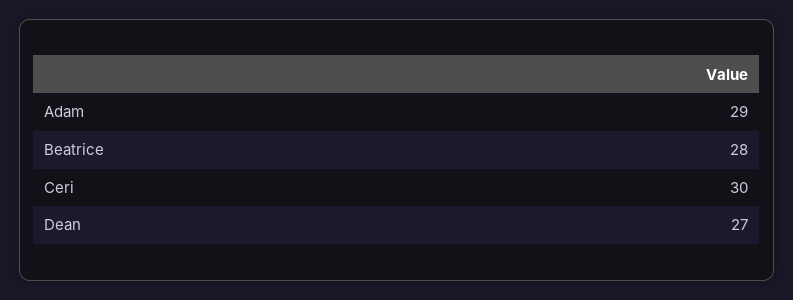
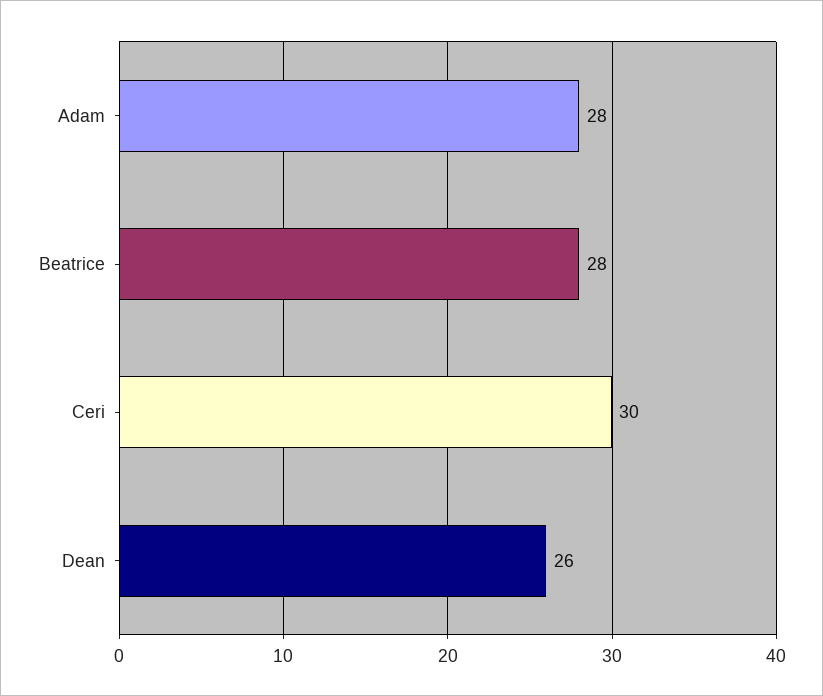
Adam: 29 -> 28
Dean: 27 -> 26

